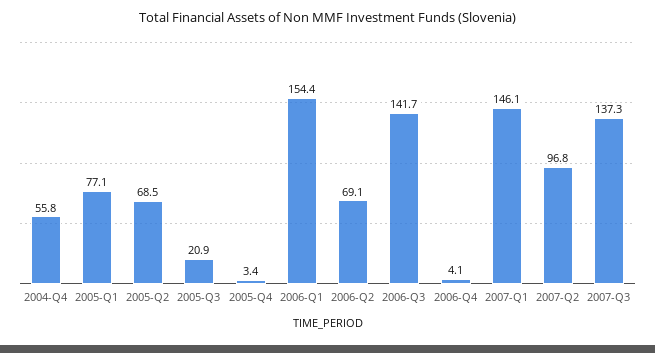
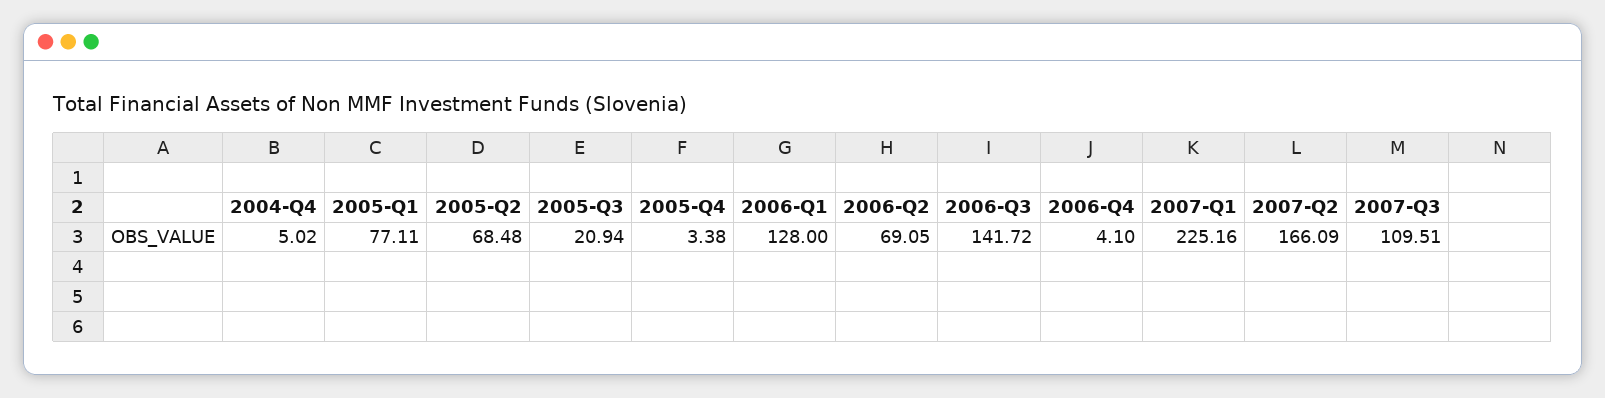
2004-Q4: 55.8 -> 5.02
2006-Q1: 154.4 -> 128
2007-Q1: 146.1 -> 225.16
2007-Q2: 96.8 -> 166.09
2007-Q3: 137.3 -> 109.51

